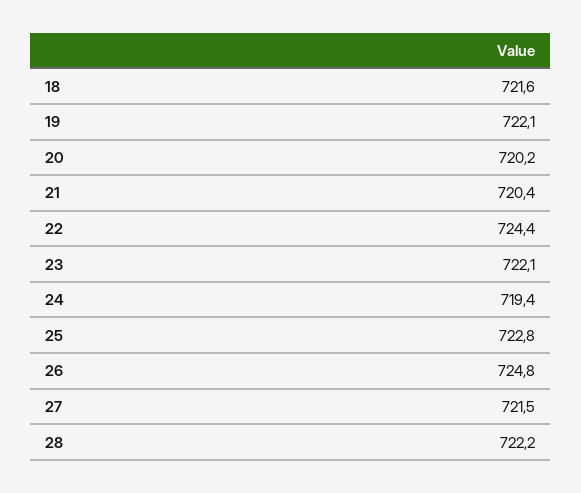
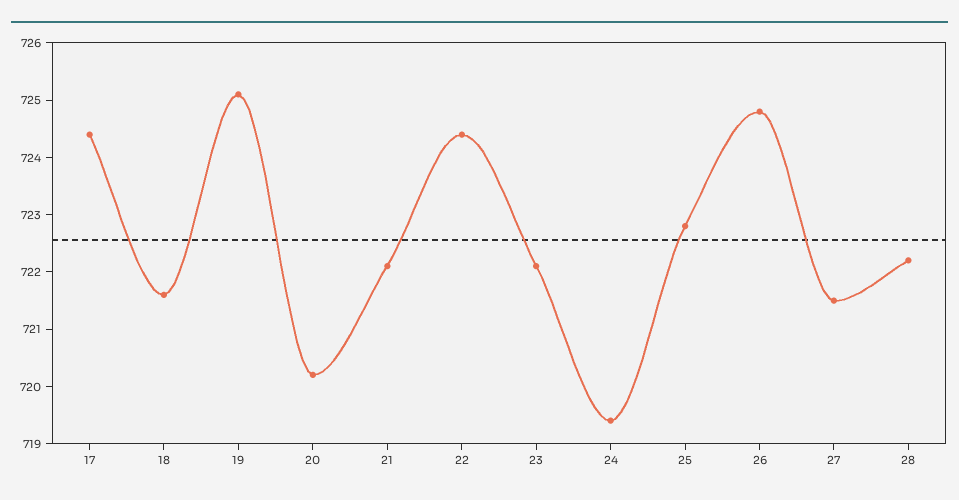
19: 722.1 -> 725
21: 720.4 -> 722
17: none -> 724.5

